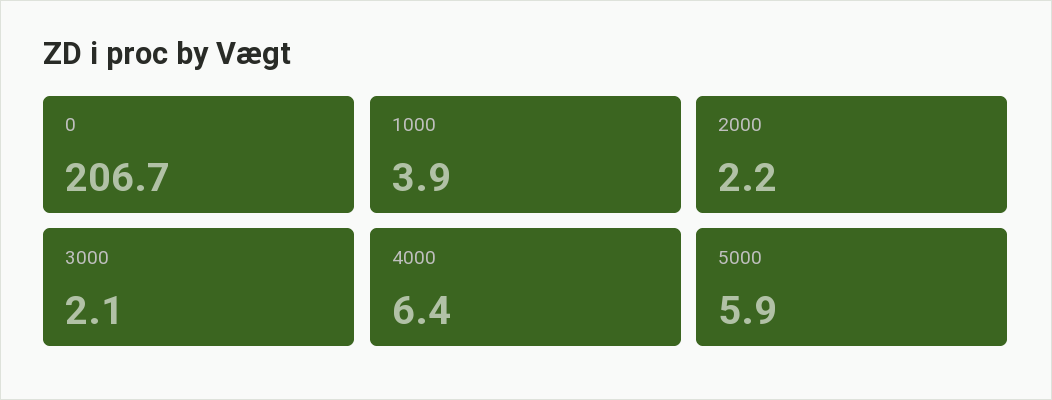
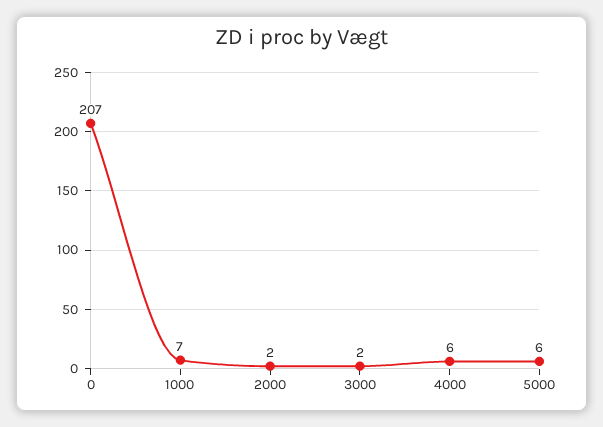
1000: 3.9 -> 7

